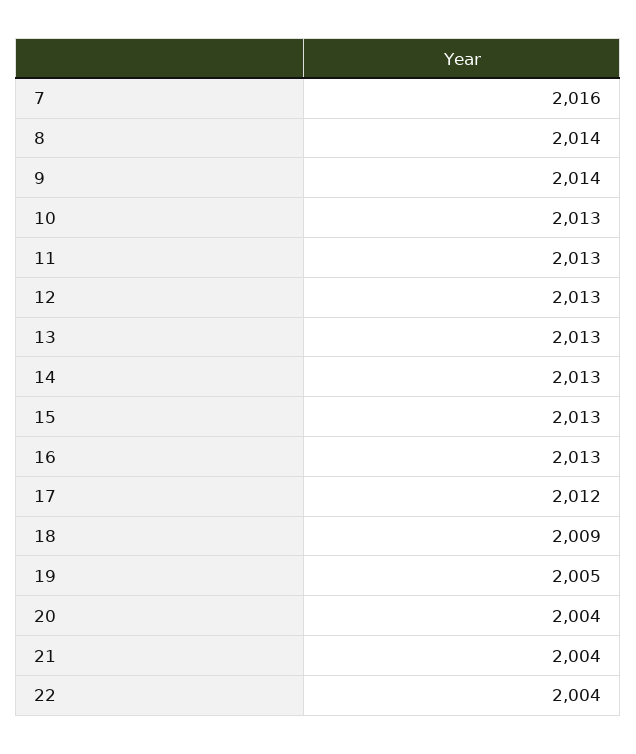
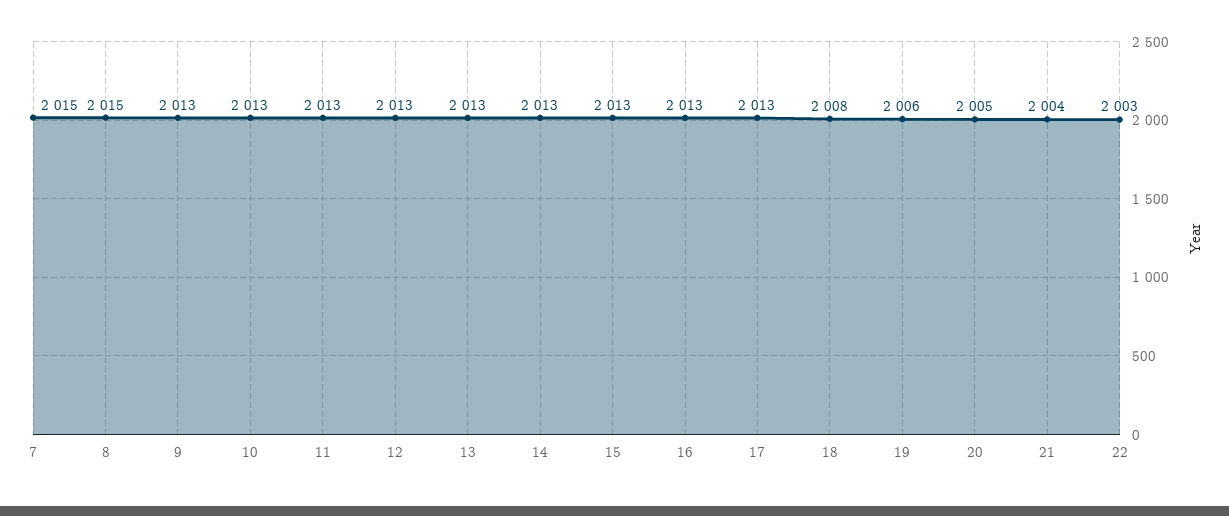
7: 2016 -> 2015
8: 2014 -> 2015
9: 2014 -> 2013
17: 2012 -> 2013
18: 2009 -> 2008
19: 2005 -> 2006
20: 2004 -> 2005
22: 2004 -> 2003

